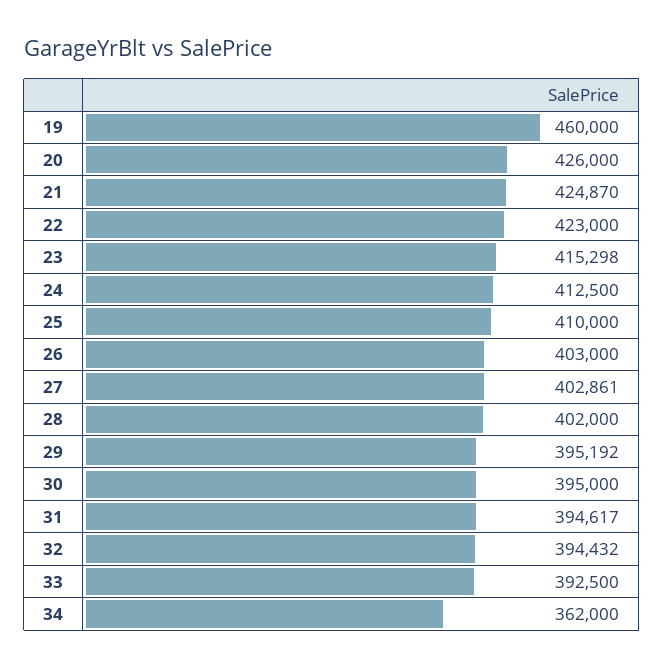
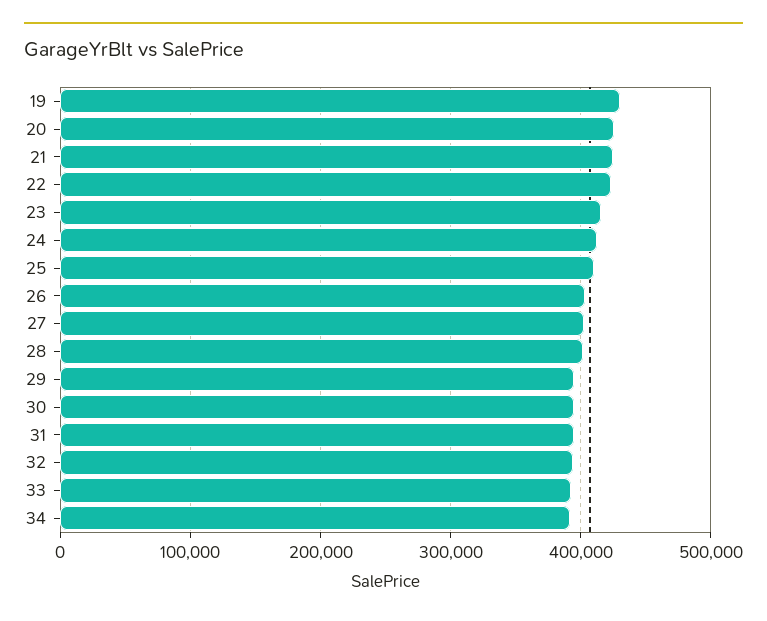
19: 460000 -> 430000
34: 362000 -> 390000

